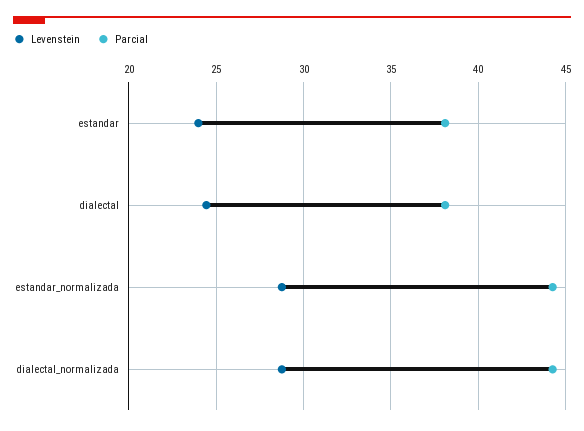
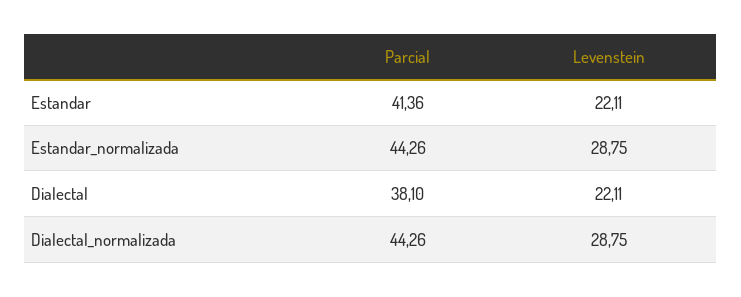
Levenstein, estandar: 24 -> 22.11
Parcial, estandar: 38 -> 41.36
Levenstein, dialectal: 24.5 -> 22.11

